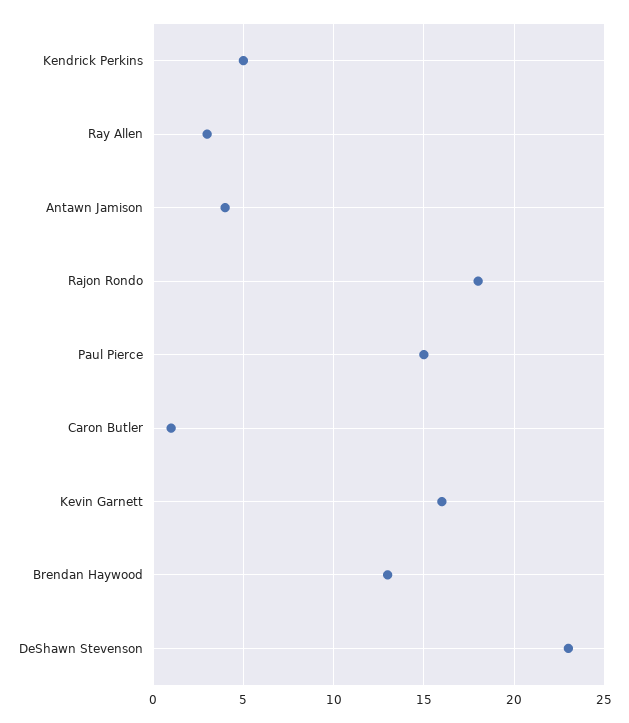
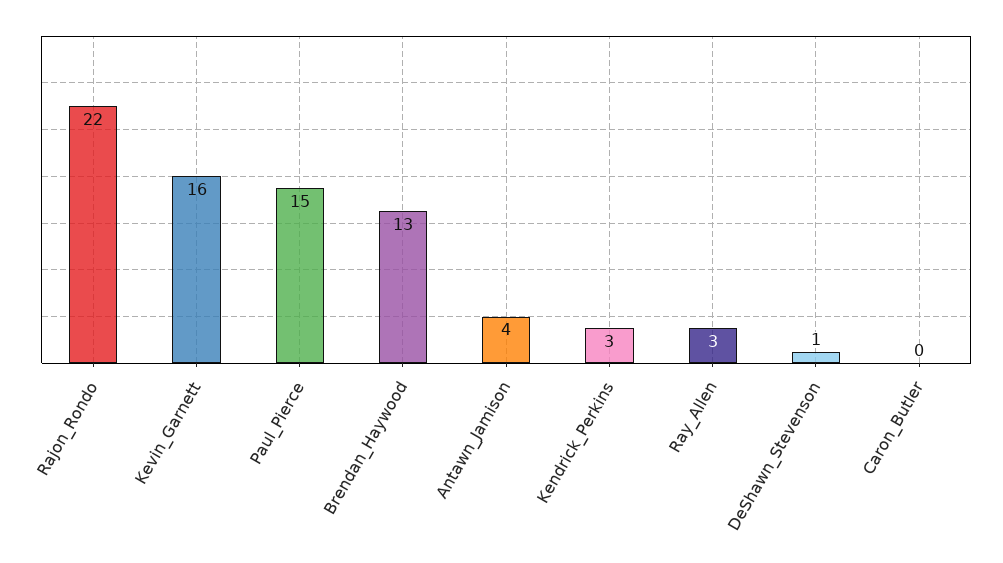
Kendrick Perkins: 5 -> 3
Rajon Rondo: 18 -> 22
Caron Butler: 1 -> 0
DeShawn Stevenson: 23 -> 1

